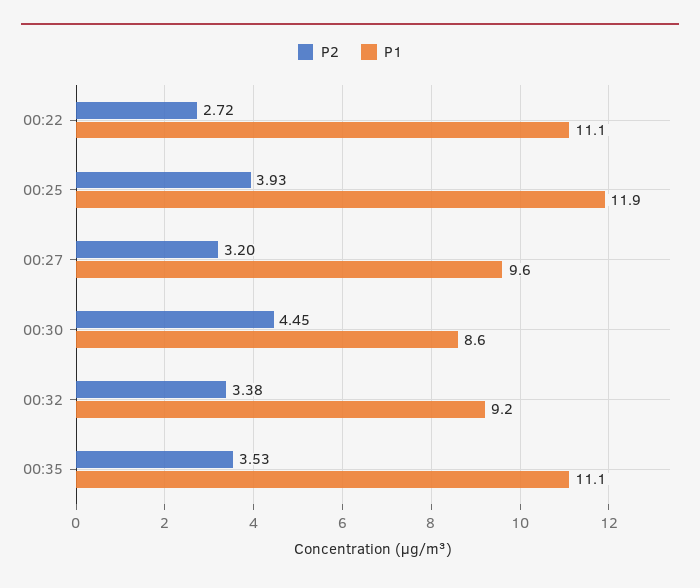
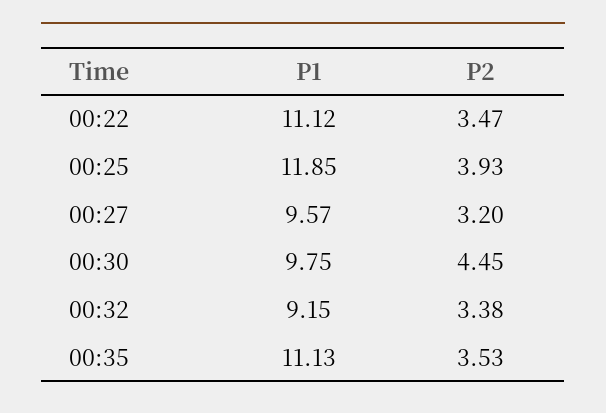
P2, 00:22: 2.72 -> 3.47
P1, 00:30: 8.6 -> 9.75

